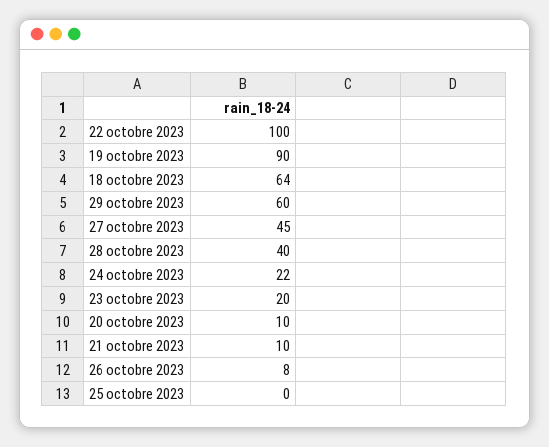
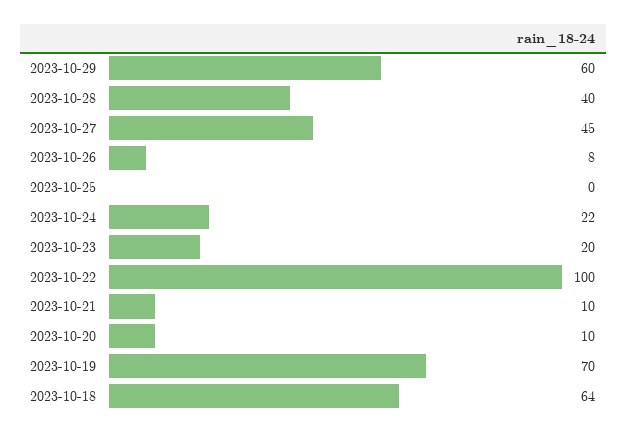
19 octobre 2023: 90 -> 70

